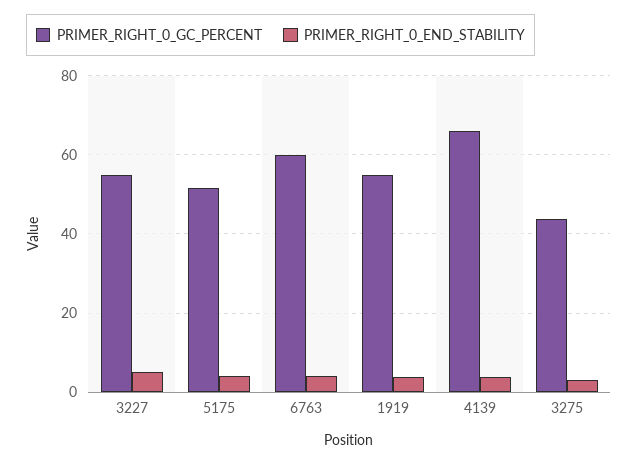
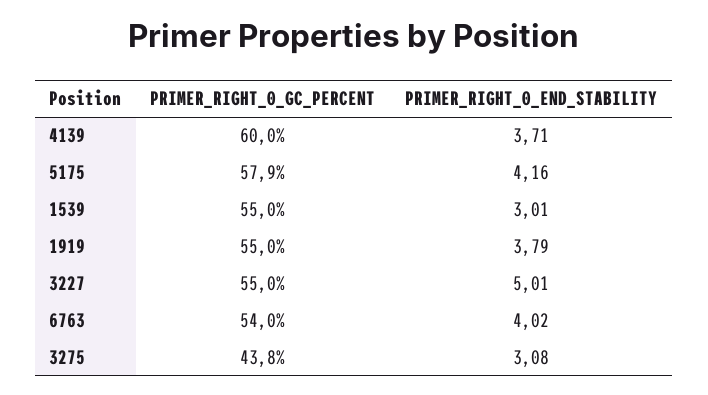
PRIMER_RIGHT_0_GC_PERCENT, 5175: 52 -> 57.9
PRIMER_RIGHT_0_GC_PERCENT, 6763: 60 -> 54
PRIMER_RIGHT_0_GC_PERCENT, 4139: 66 -> 60
PRIMER_RIGHT_0_GC_PERCENT, 1539: none -> 55
PRIMER_RIGHT_0_END_STABILITY, 1539: none -> 3.01

